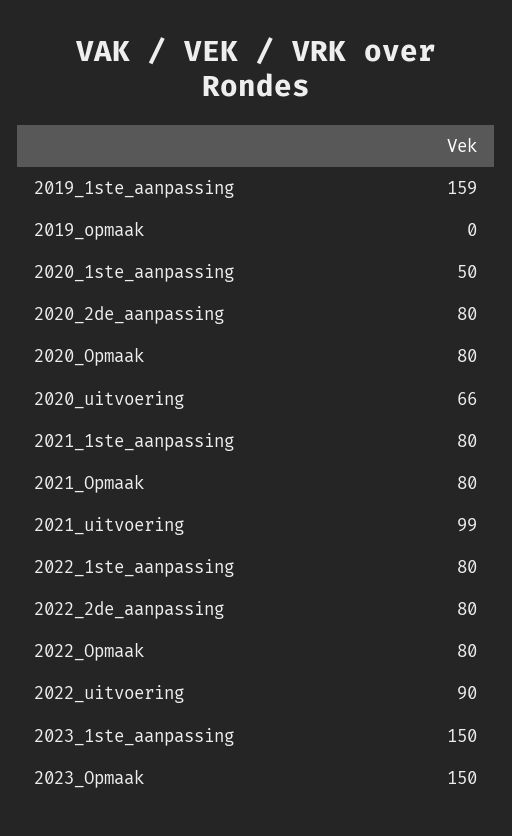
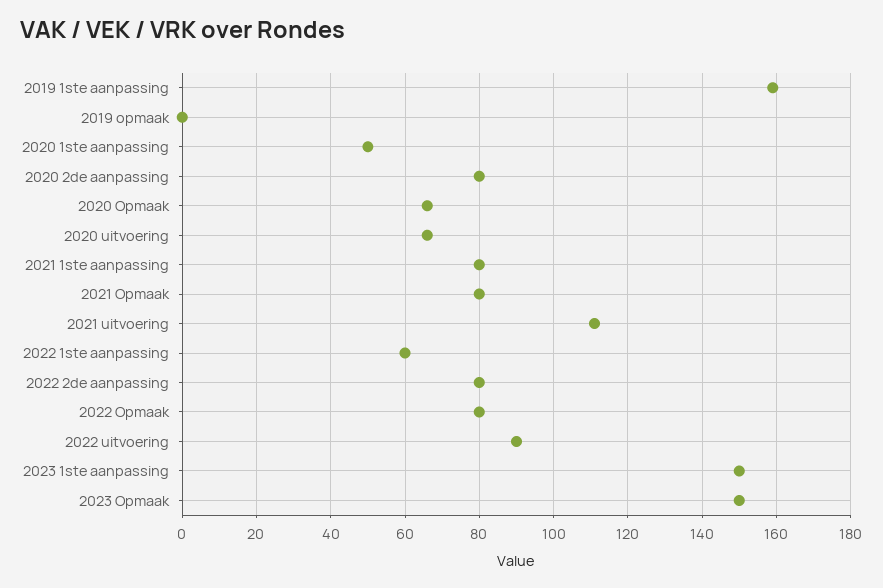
2020_Opmaak: 80 -> 65
2021_uitvoering: 99 -> 110
2022_1ste_aanpassing: 80 -> 60

